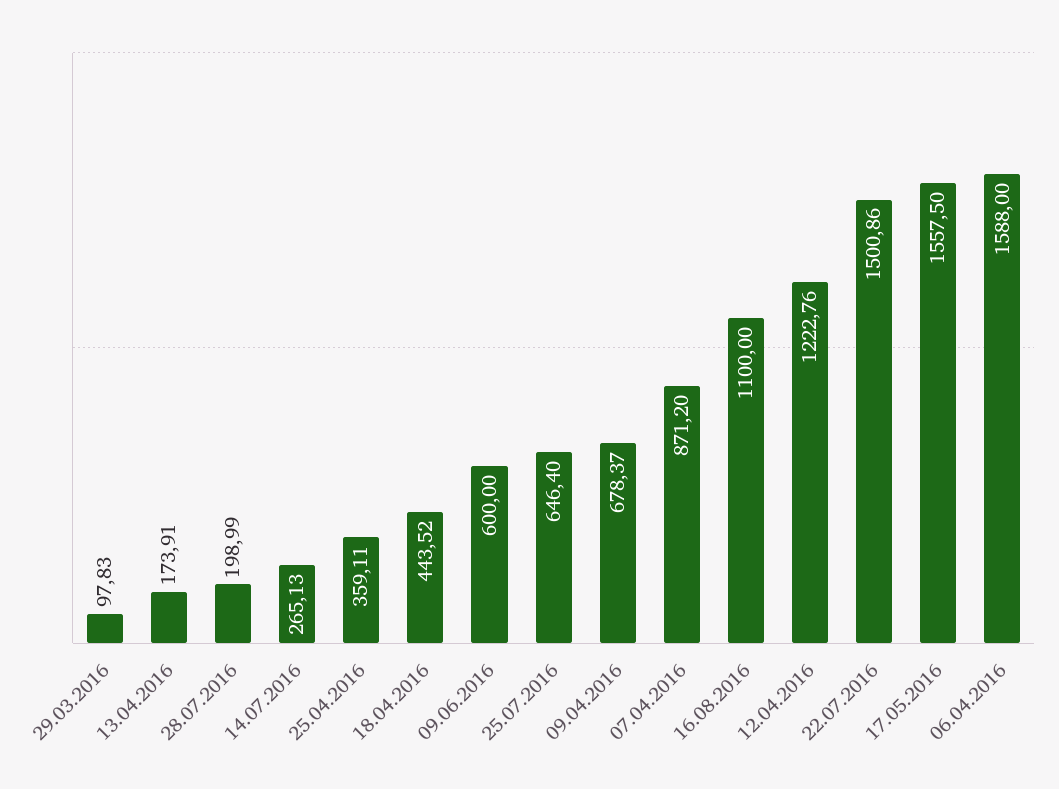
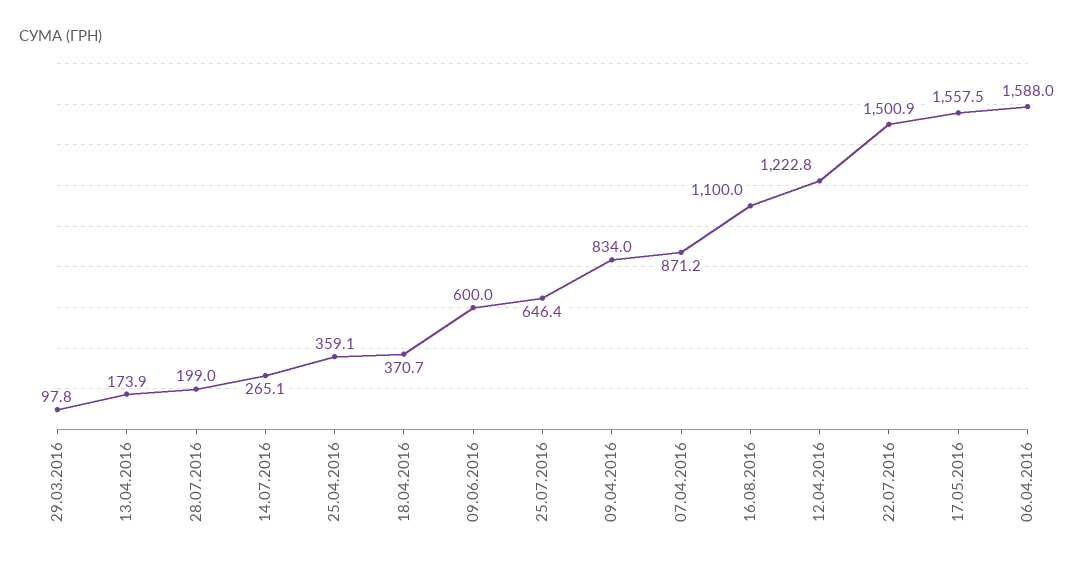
18.04.2016: 443.52 -> 370.7
09.04.2016: 678.37 -> 834

